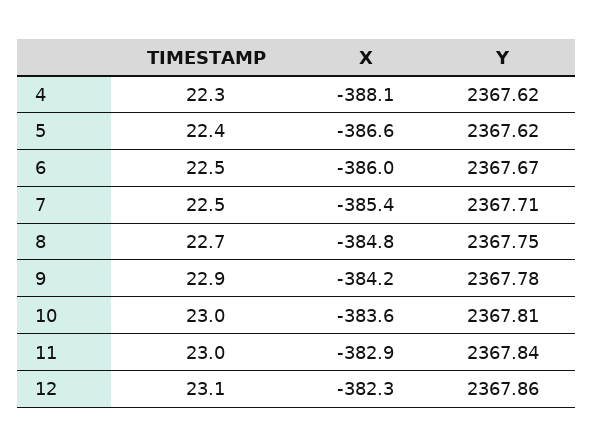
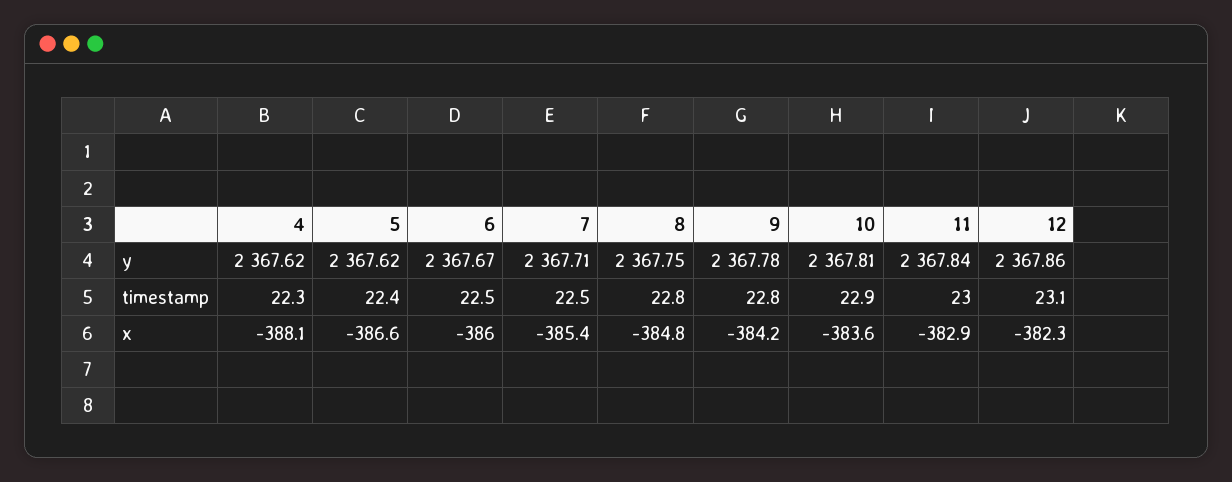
TIMESTAMP, 8: 22.7 -> 22.8
TIMESTAMP, 9: 22.9 -> 22.8
TIMESTAMP, 10: 23 -> 22.9

